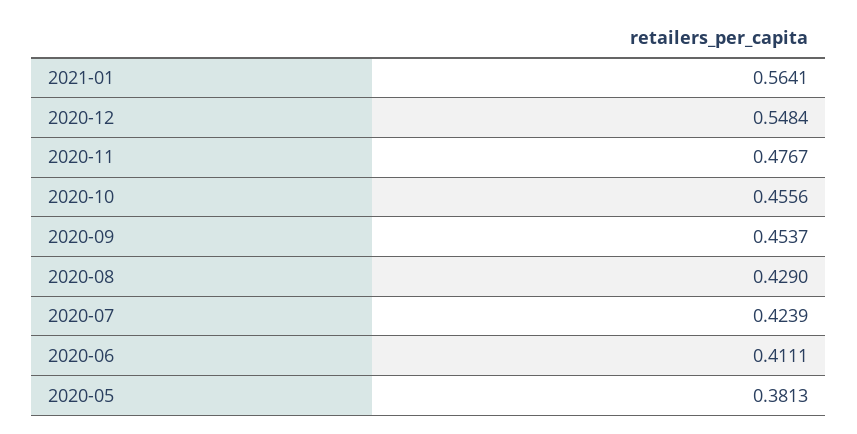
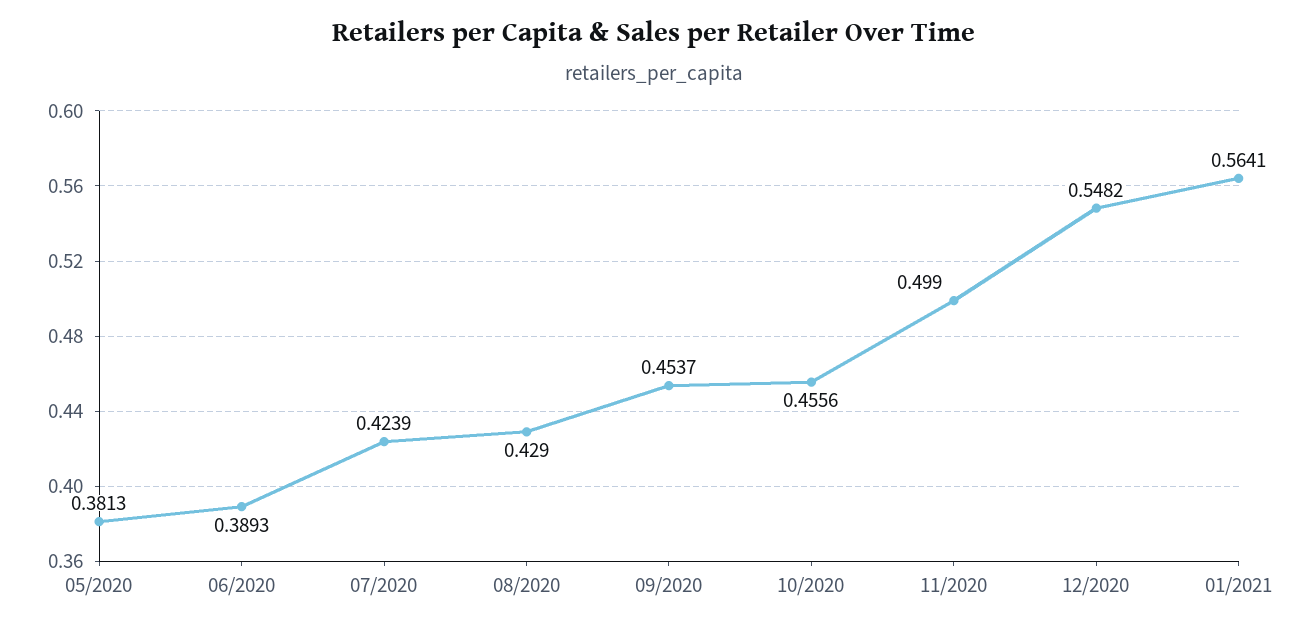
2020-12: 0.5484 -> 0.5482
2020-11: 0.4767 -> 0.499
2020-06: 0.4111 -> 0.3893

